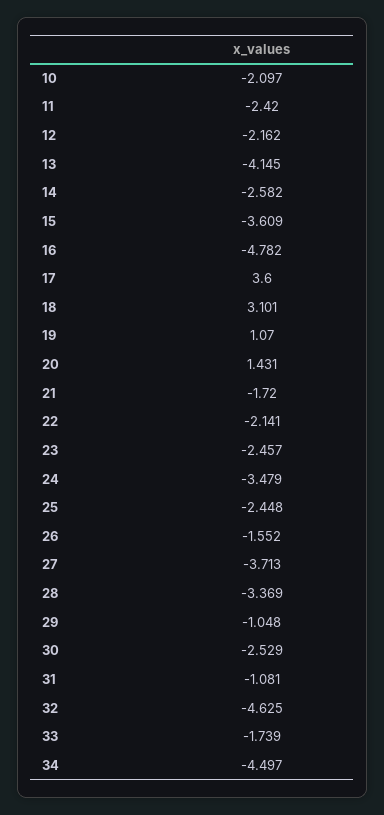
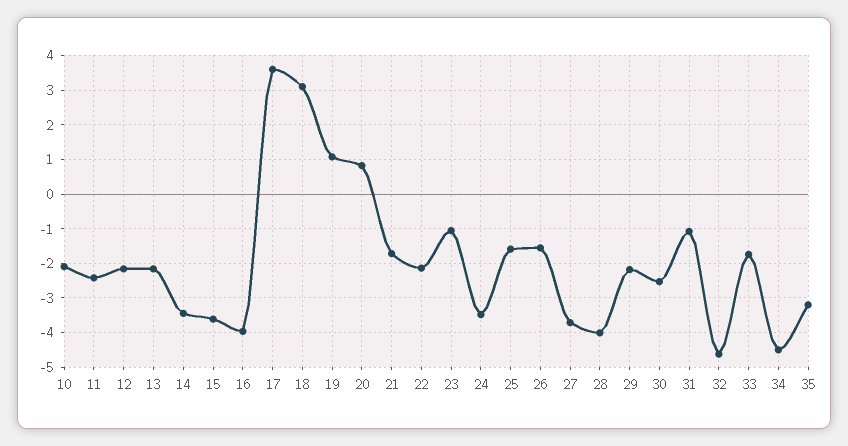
13: -4.145 -> -2.2
14: -2.582 -> -3.4
16: -4.782 -> -4
20: 1.431 -> 0.8
23: -2.457 -> -1
25: -2.448 -> -1.6
28: -3.369 -> -4
29: -1.048 -> -2.2
35: none -> -3.2

